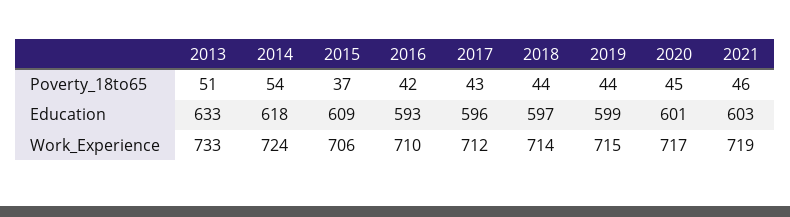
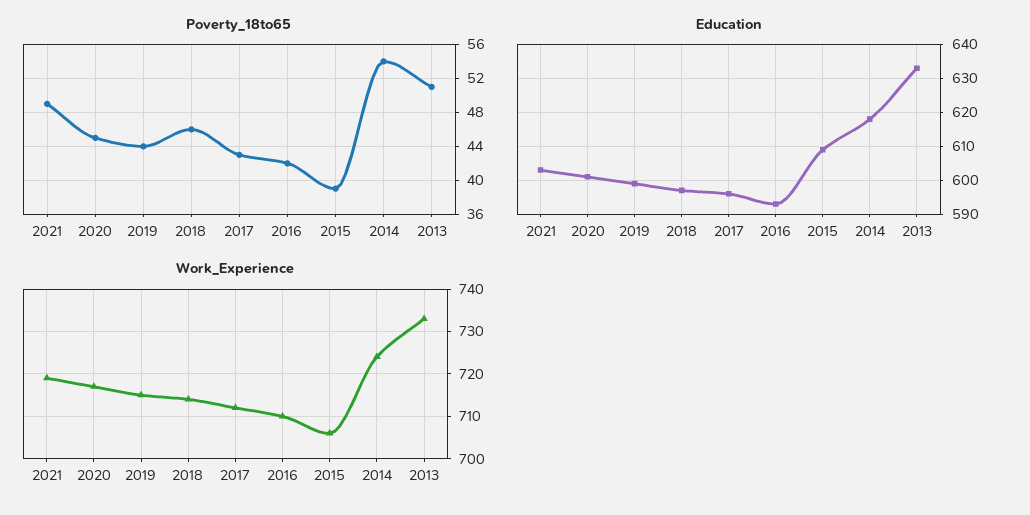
Poverty_18to65, 2015: 37 -> 39
Poverty_18to65, 2018: 44 -> 46
Poverty_18to65, 2021: 46 -> 49

